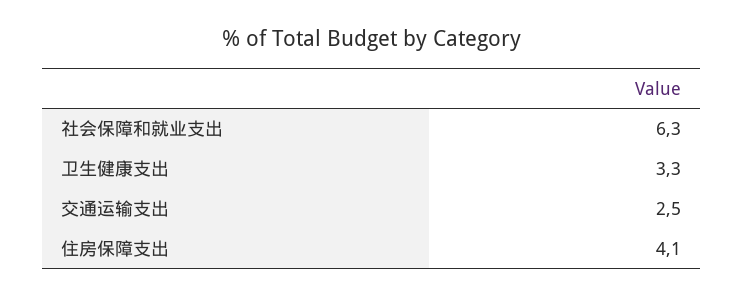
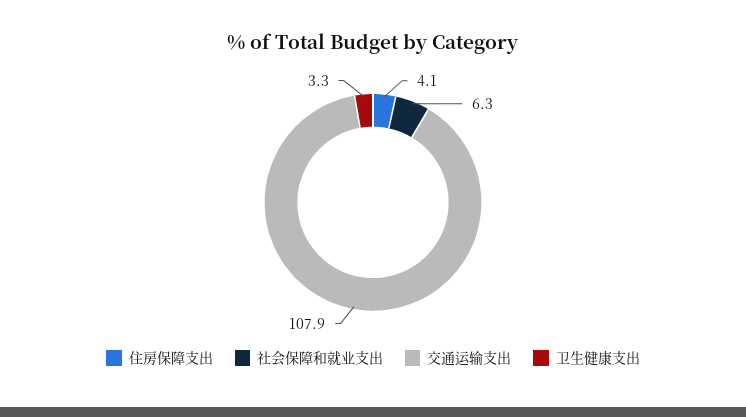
交通运输支出: 2.5 -> 107.9

